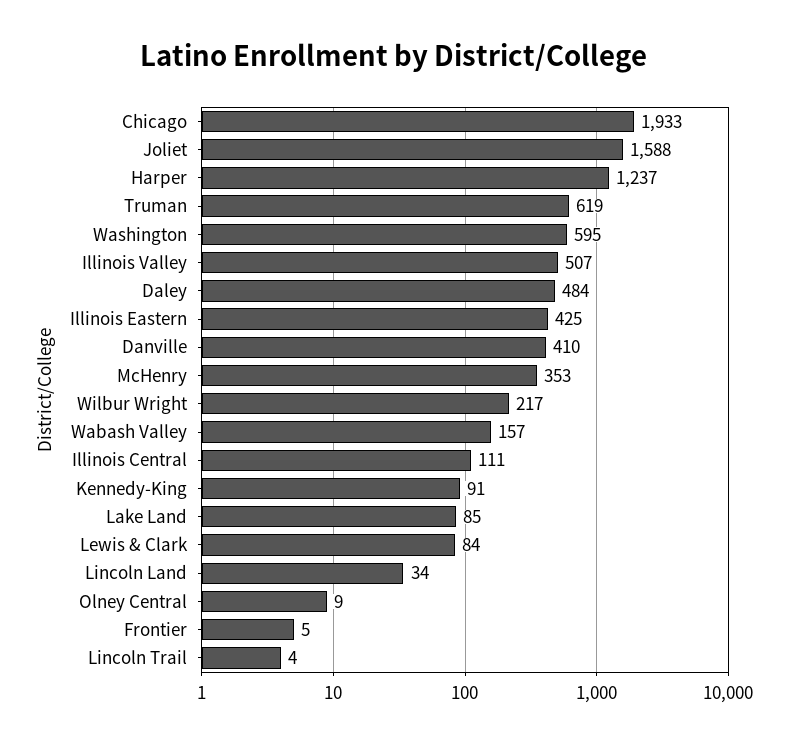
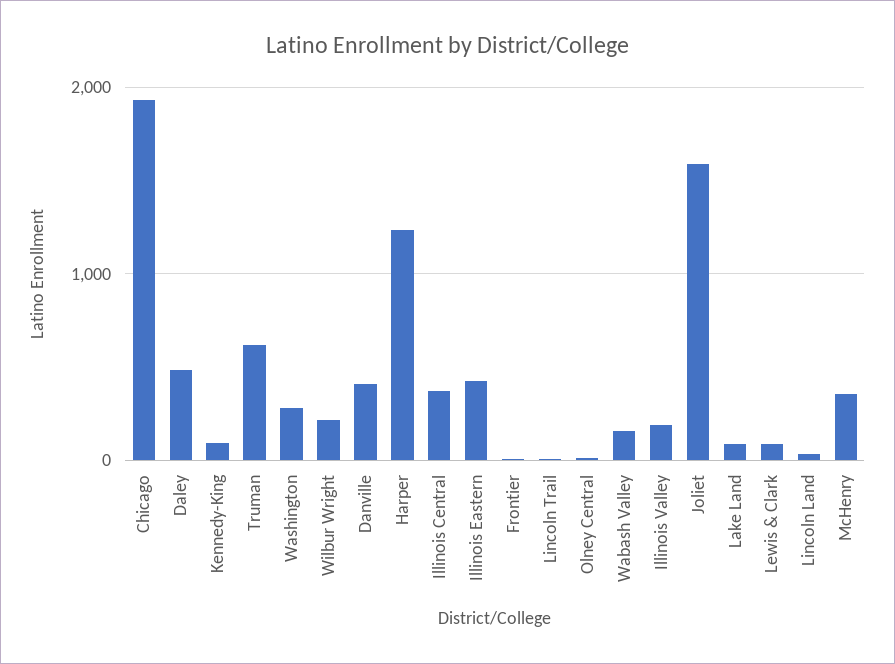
Washington: 595 -> 300
Illinois Valley: 507 -> 200
Illinois Central: 111 -> 400

